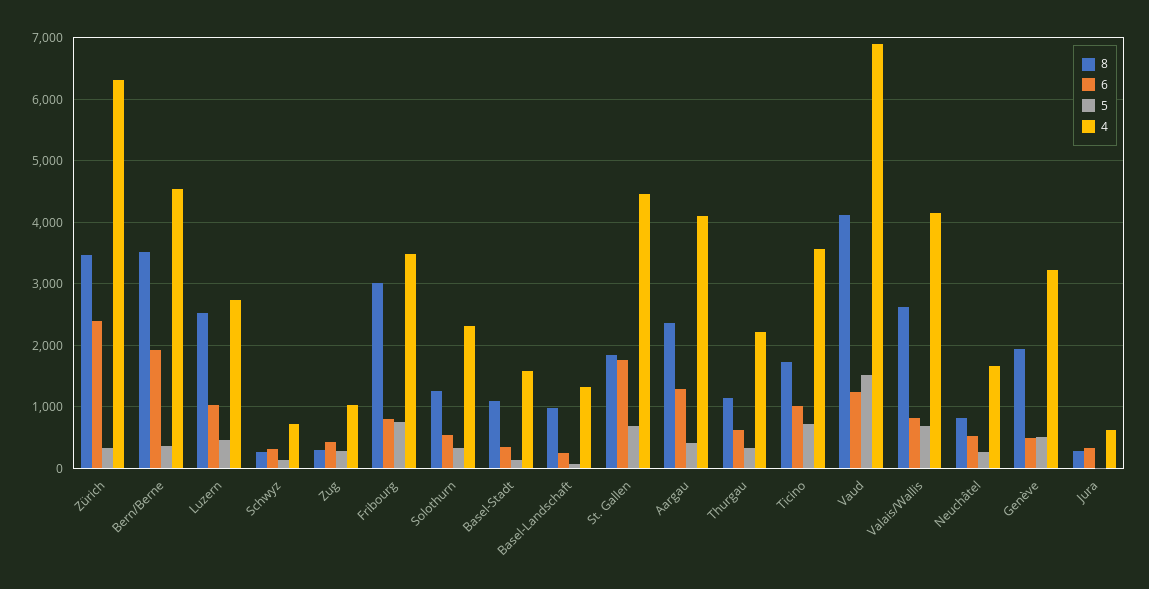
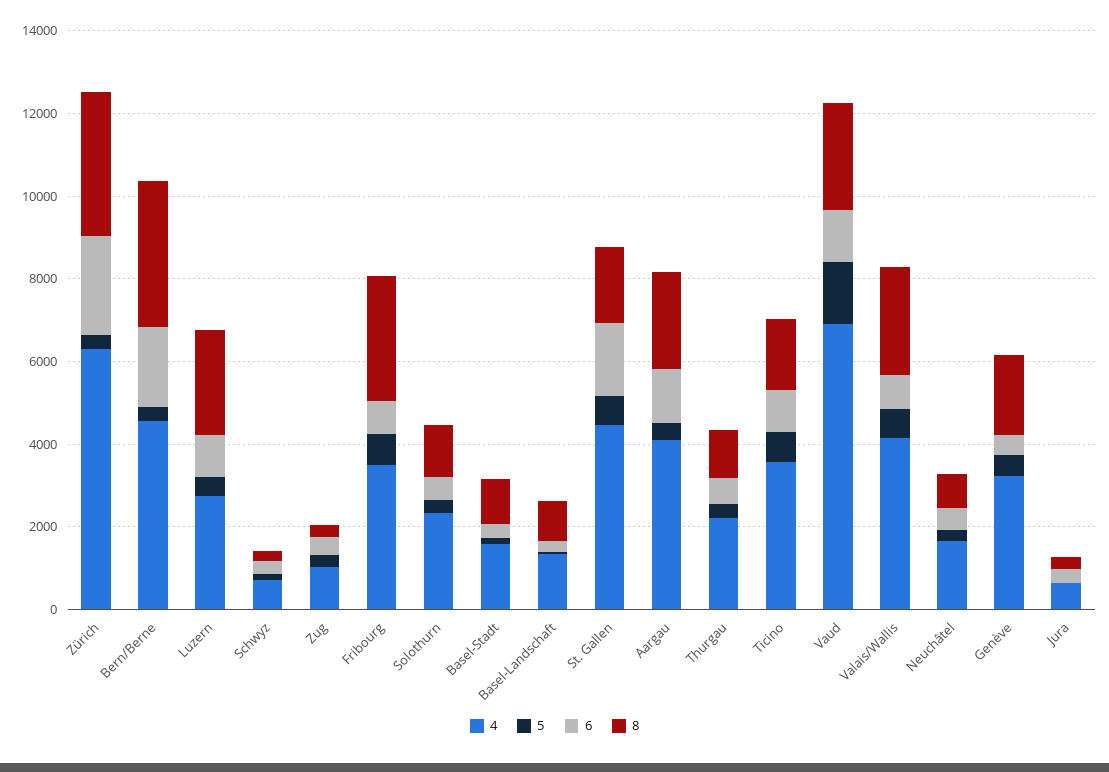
8, Vaud: 4100 -> 2500

